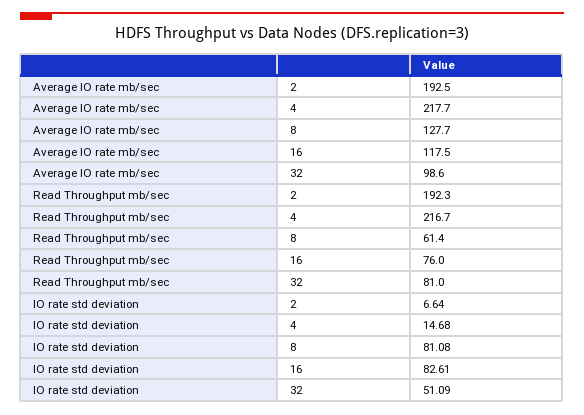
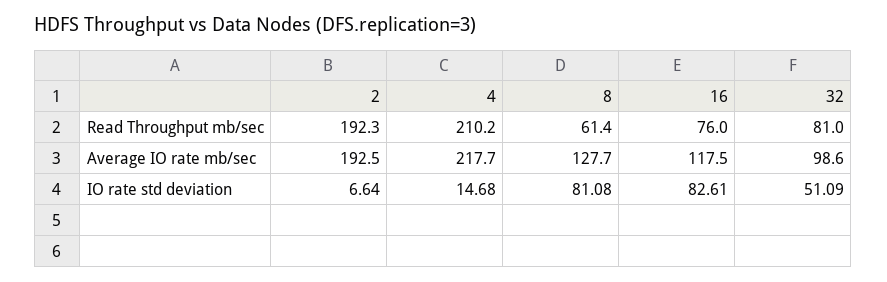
Read Throughput mb/sec, 4: 216.7 -> 210.2

